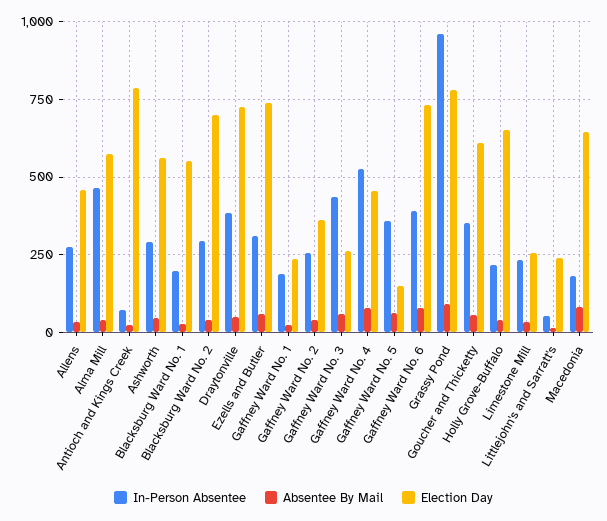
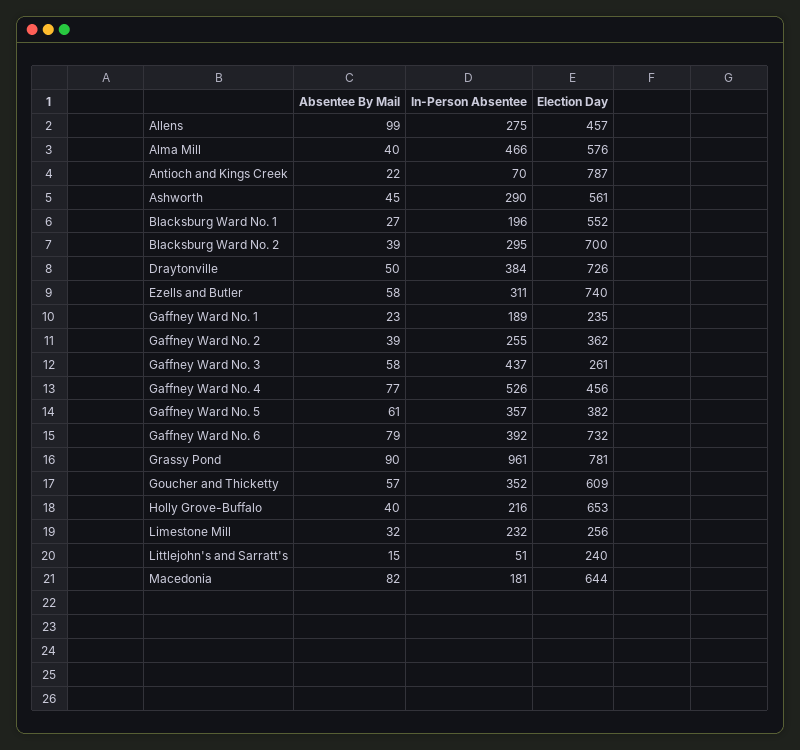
Absentee By Mail, Allens: 25 -> 99
Election Day, Gaffney Ward No. 5: 150 -> 382

